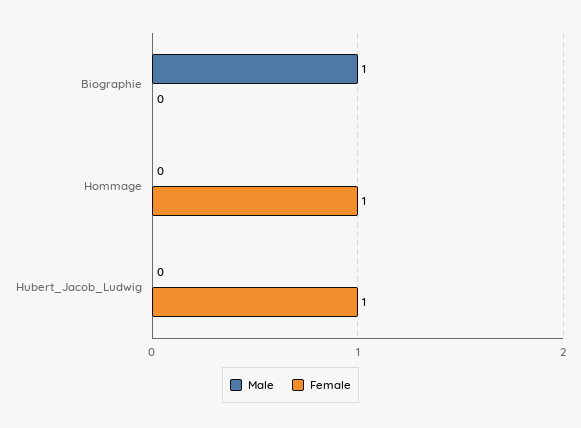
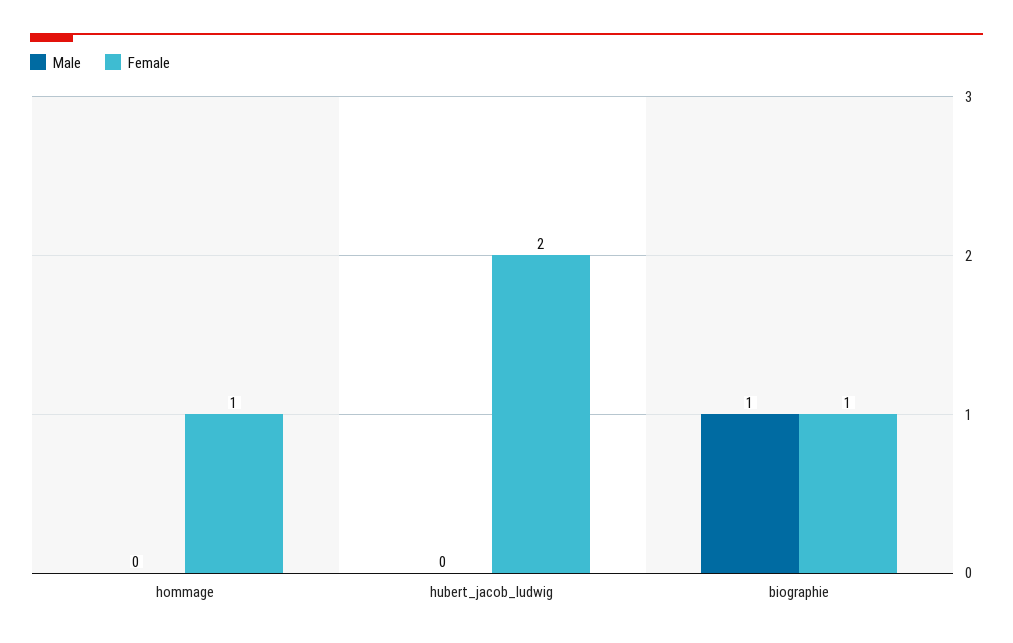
Female, Biographie: 0 -> 1
Female, Hubert_Jacob_Ludwig: 1 -> 2

